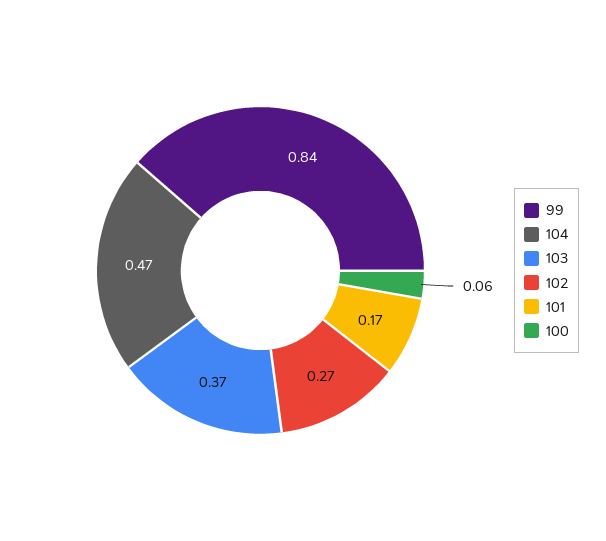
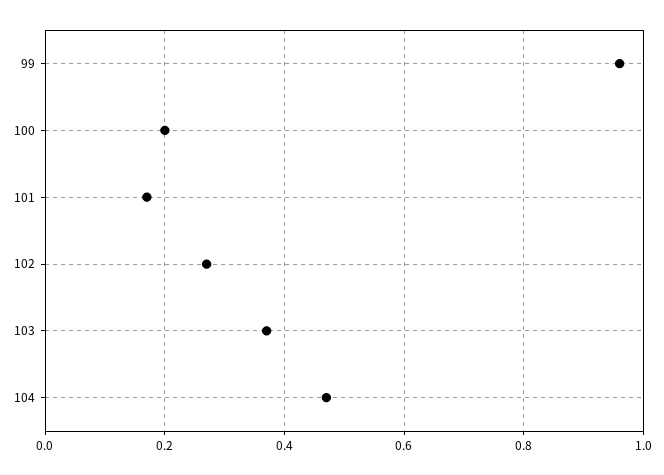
99: 0.84 -> 0.95
100: 0.06 -> 0.2

